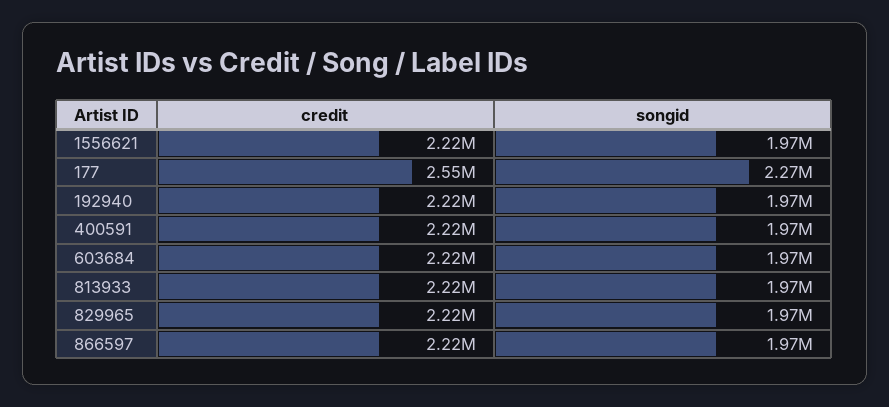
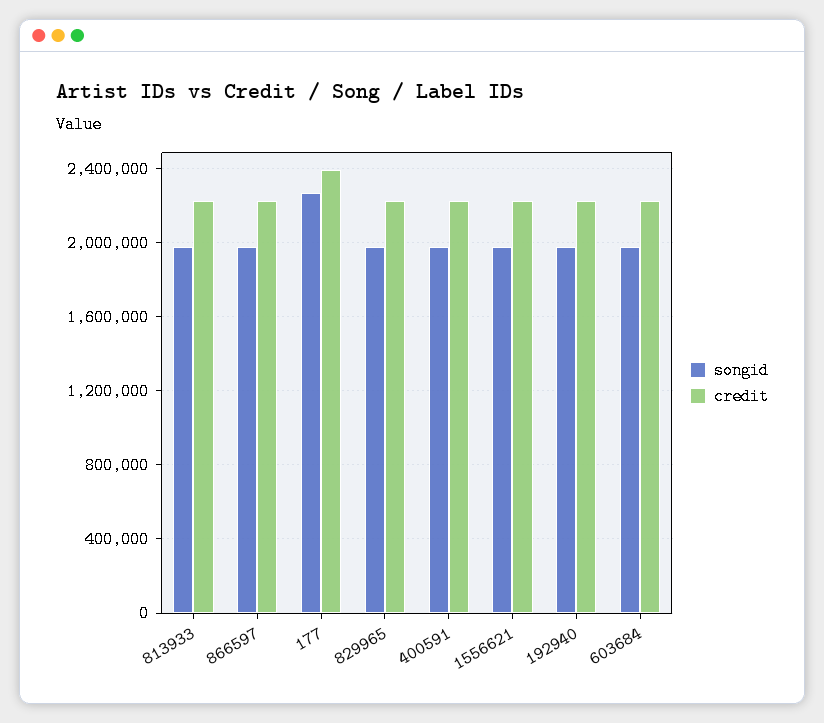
credit, 177: 2550000 -> 2400000

